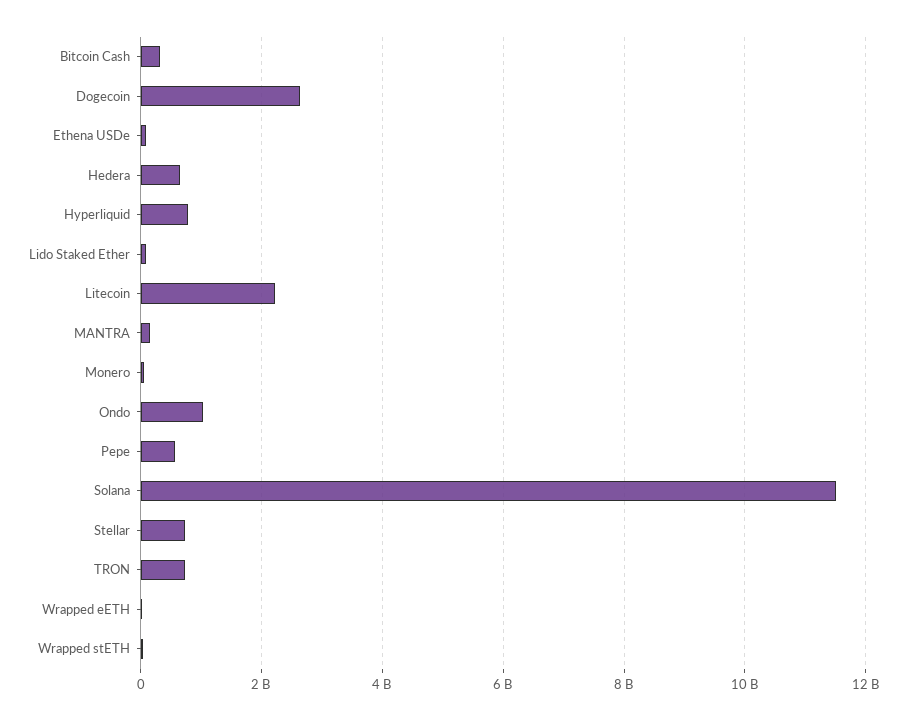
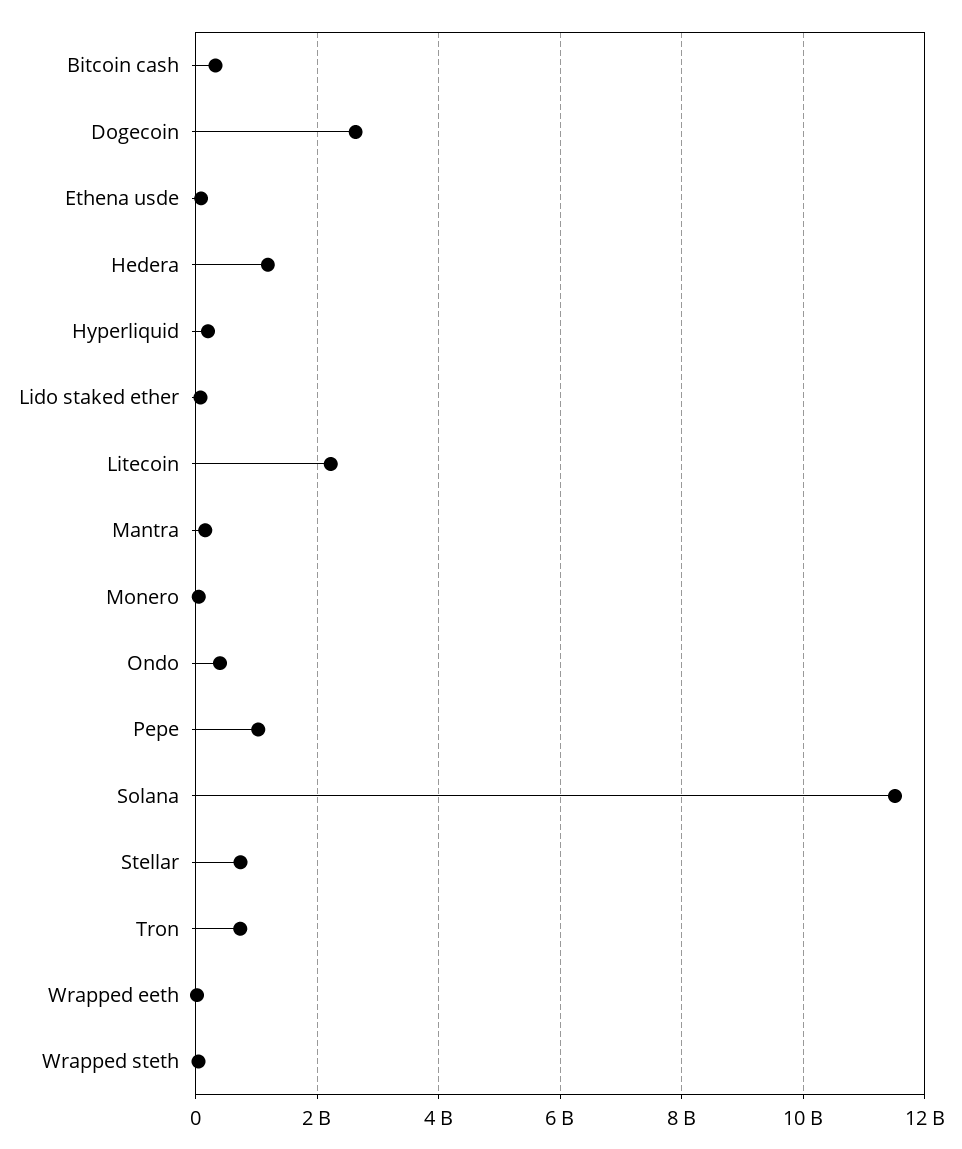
Hedera: 600000000 -> 1200000000
Hyperliquid: 800000000 -> 200000000
Ondo: 1000000000 -> 400000000
Pepe: 600000000 -> 1000000000

